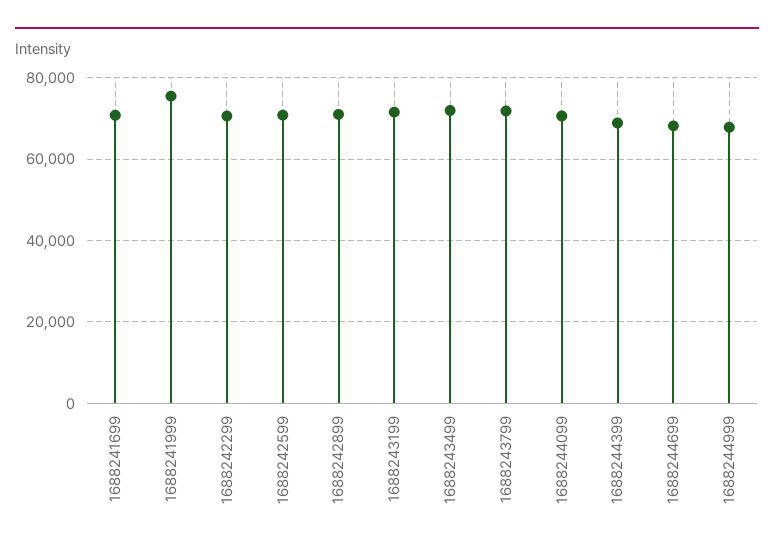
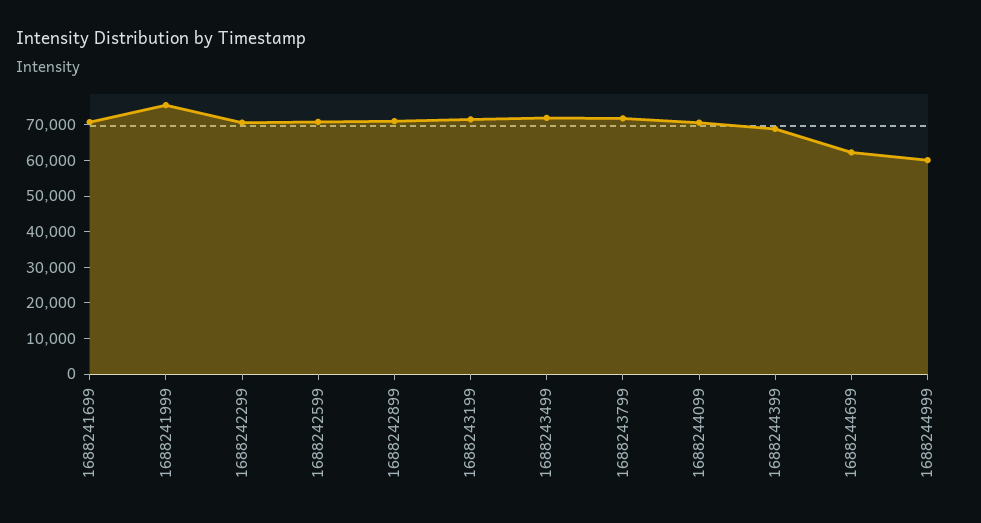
1688244699: 68000 -> 62500
1688244999: 68000 -> 60000

